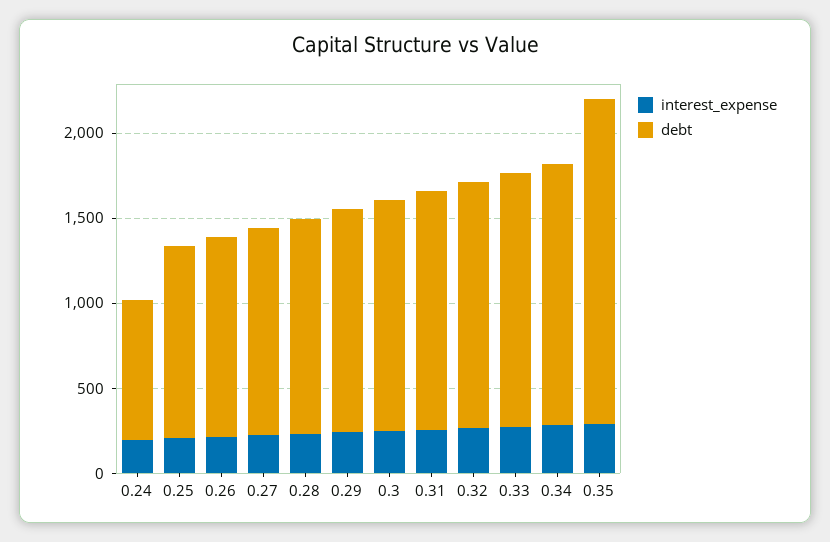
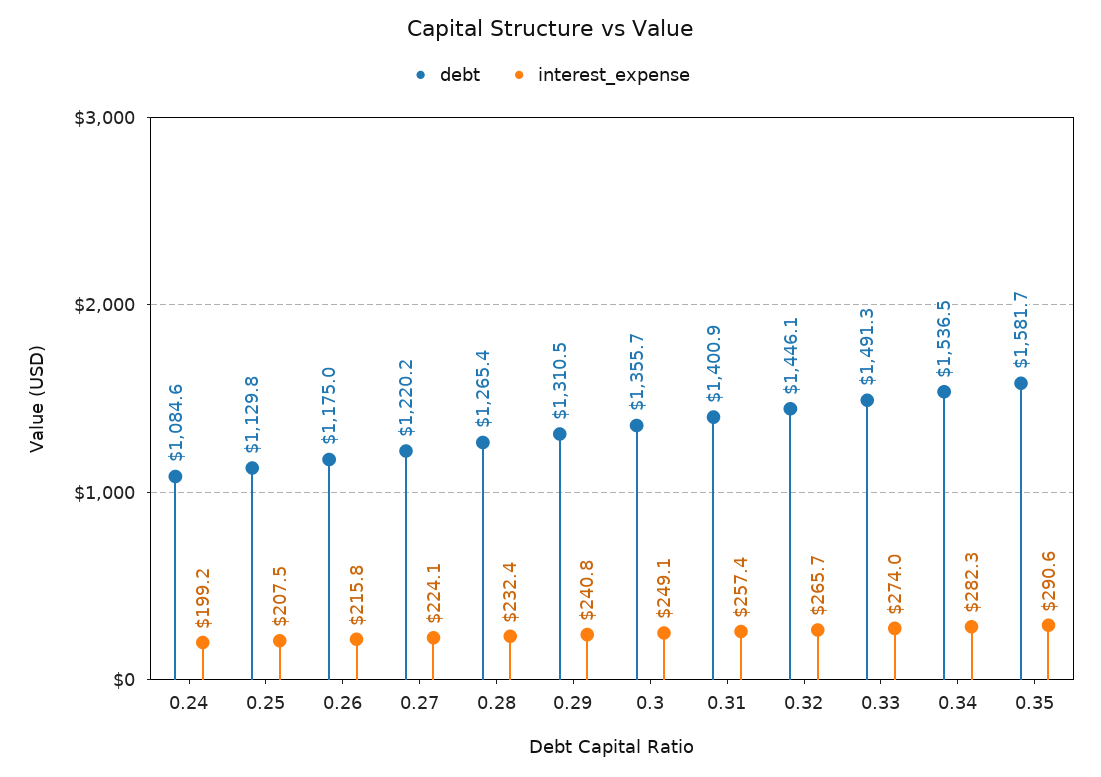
debt, 0.24: 800 -> 1084.6
debt, 0.35: 1900 -> 1581.7

